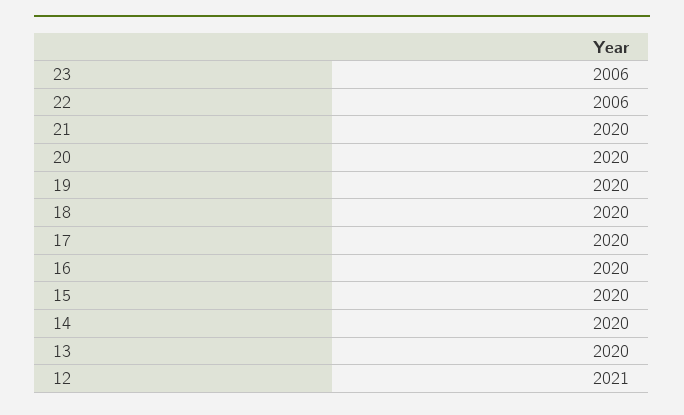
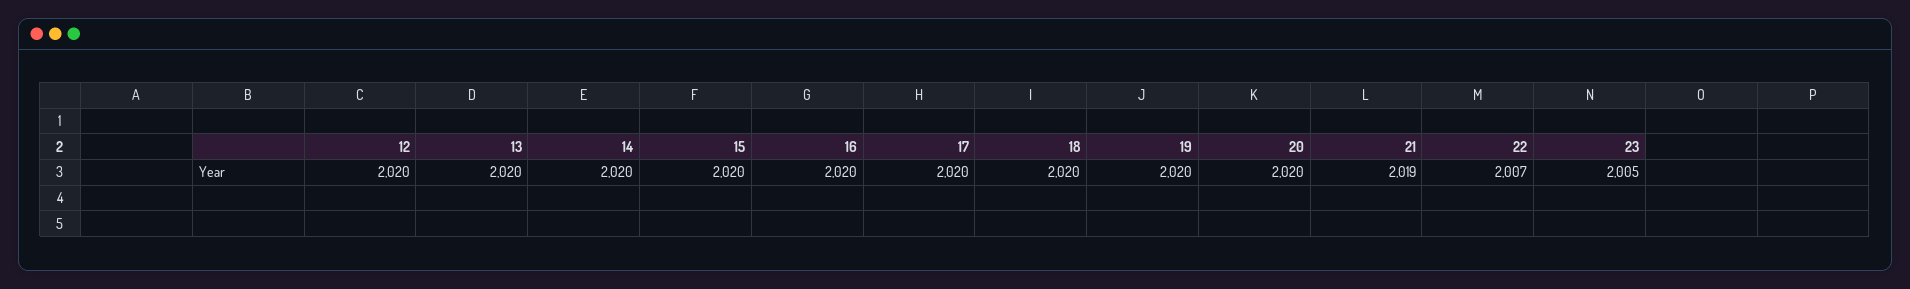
23: 2006 -> 2005
22: 2006 -> 2007
21: 2020 -> 2019
12: 2021 -> 2020

